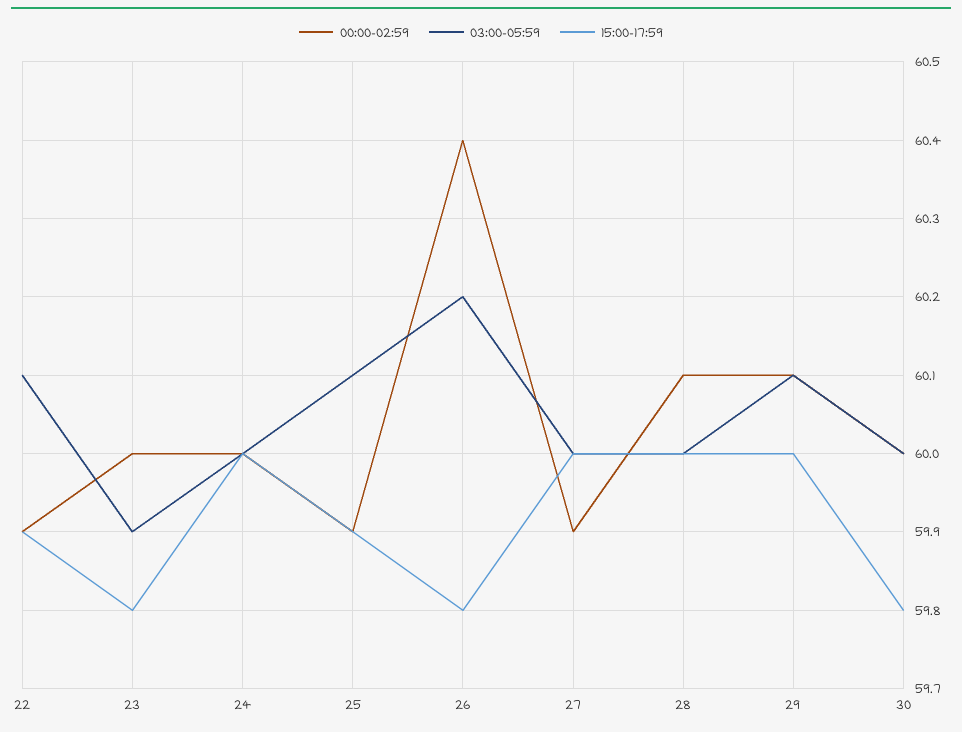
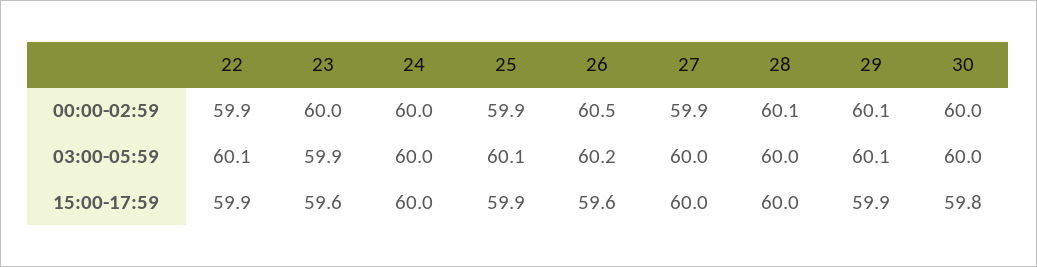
15:00-17:59, 23: 59.8 -> 59.6
00:00-02:59, 26: 60.4 -> 60.5
15:00-17:59, 26: 59.8 -> 59.6
15:00-17:59, 29: 60 -> 59.9

